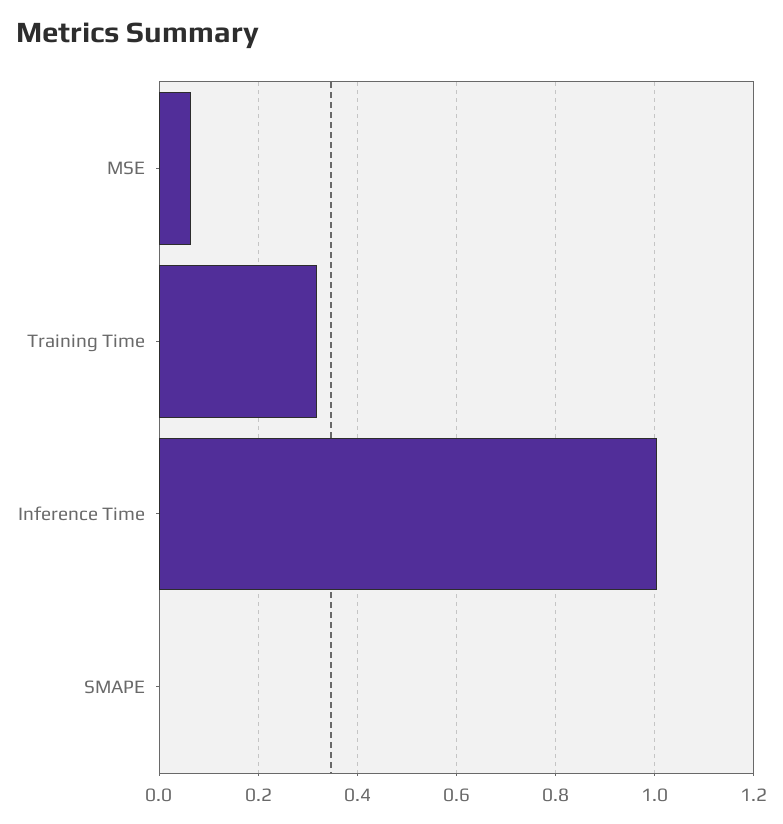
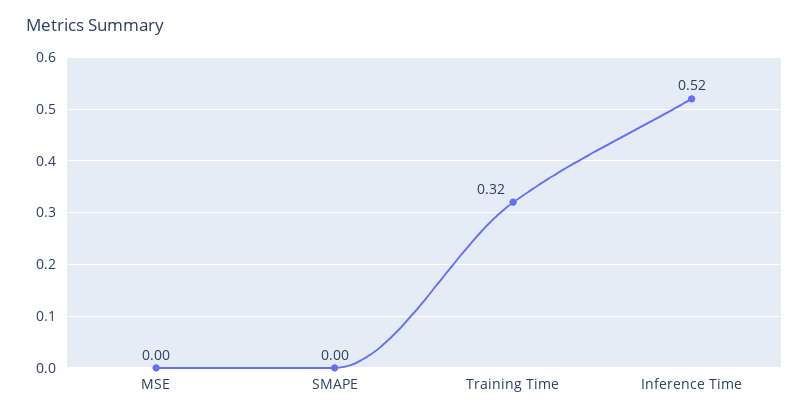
MSE: 0.06 -> 0
Inference Time: 1 -> 0.52

